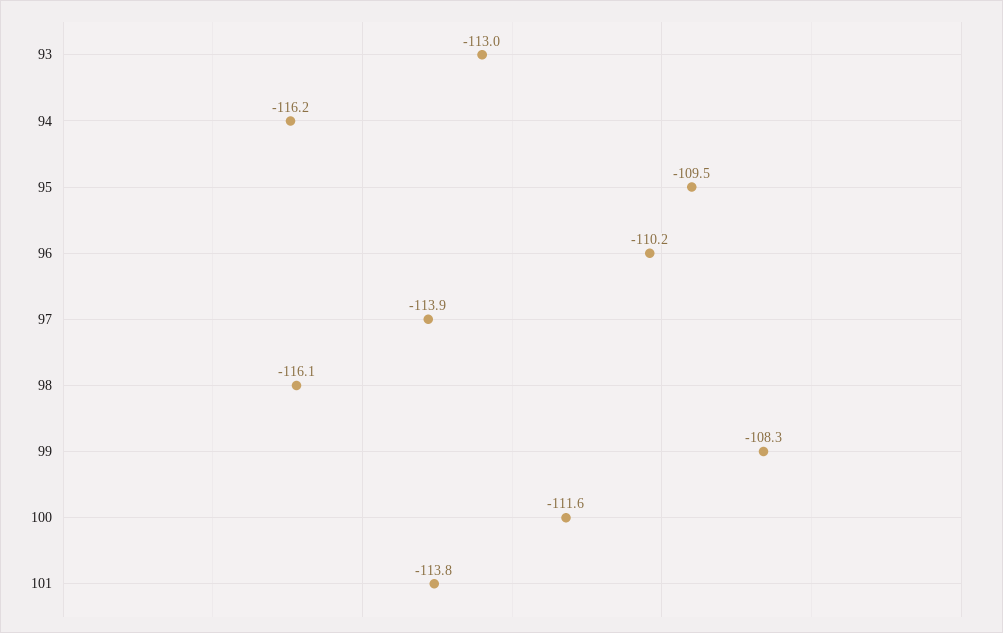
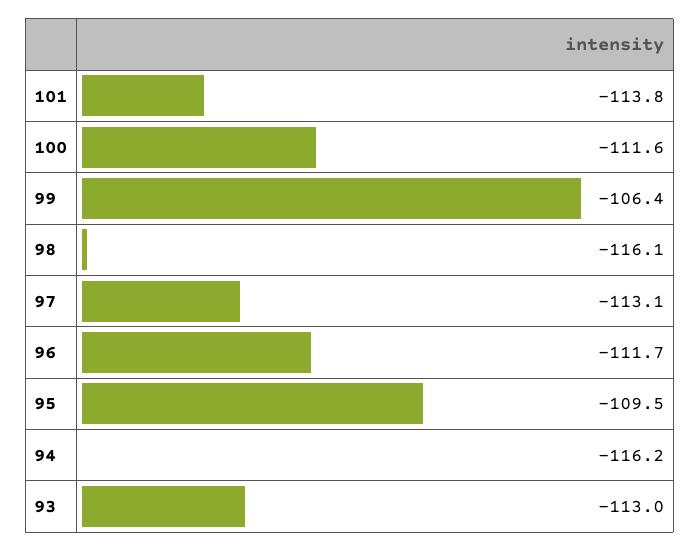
96: -110.2 -> -111.7
97: -113.9 -> -113.1
99: -108.3 -> -106.4

